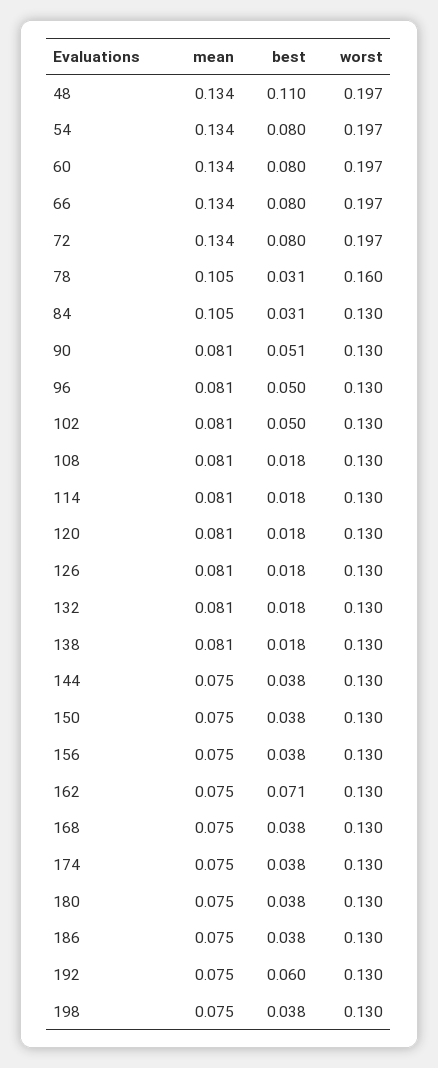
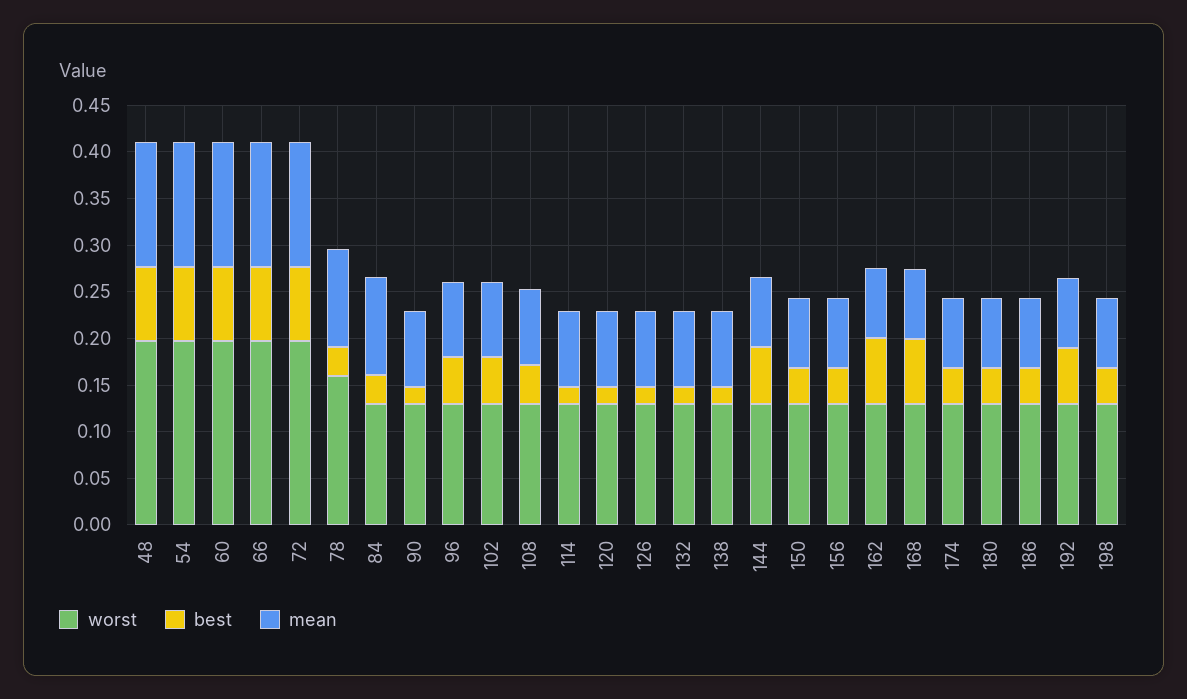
best, 48: 0.11 -> 0.08
best, 90: 0.051 -> 0.02
best, 108: 0.018 -> 0.04
best, 144: 0.038 -> 0.06
best, 168: 0.038 -> 0.07

